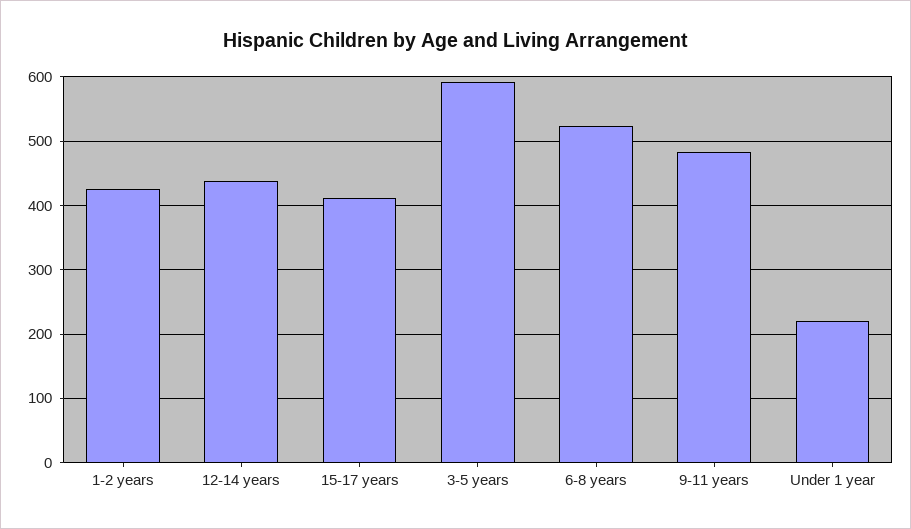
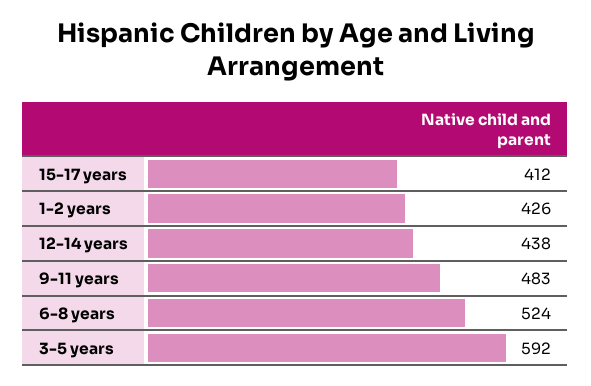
Under 1 year: 220 -> none

